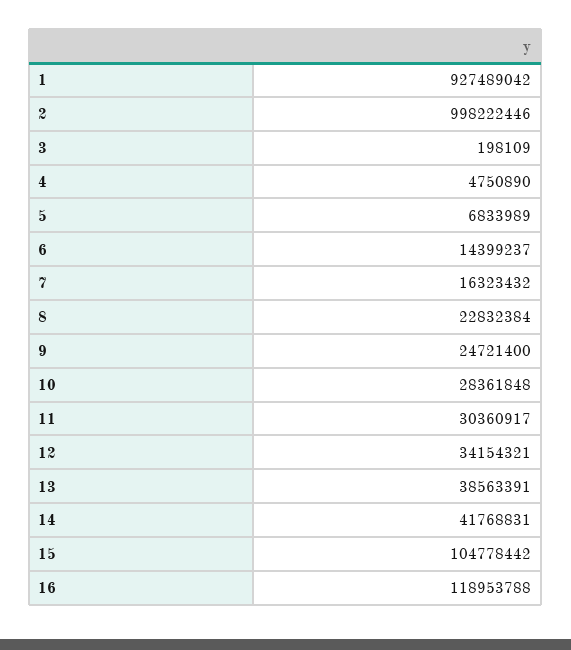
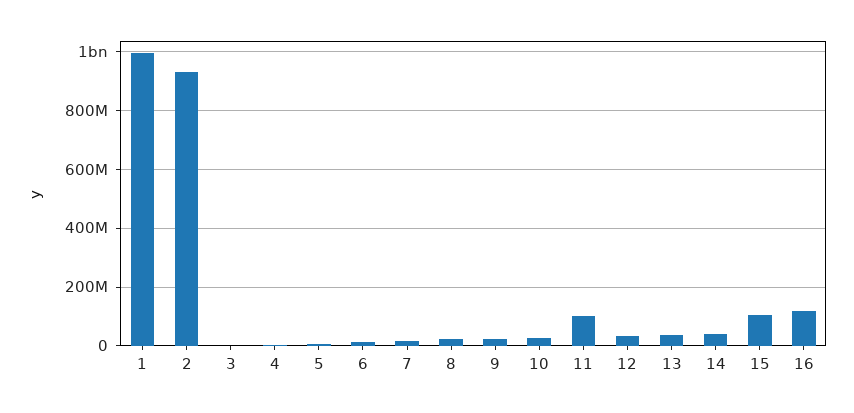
1: 927489042 -> 1000000000
2: 998222446 -> 925000000
11: 30360917 -> 100000000

